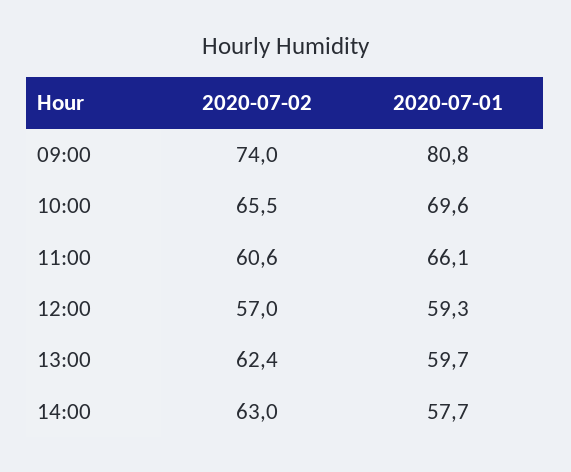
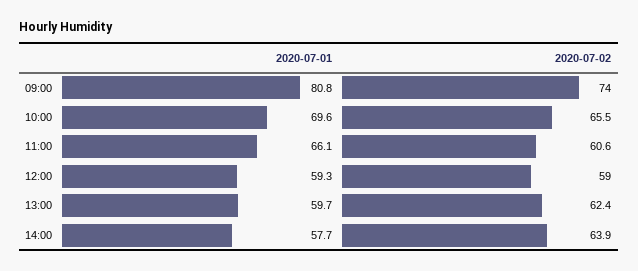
2020-07-02, 12:00: 57 -> 59
2020-07-02, 14:00: 63 -> 63.9

